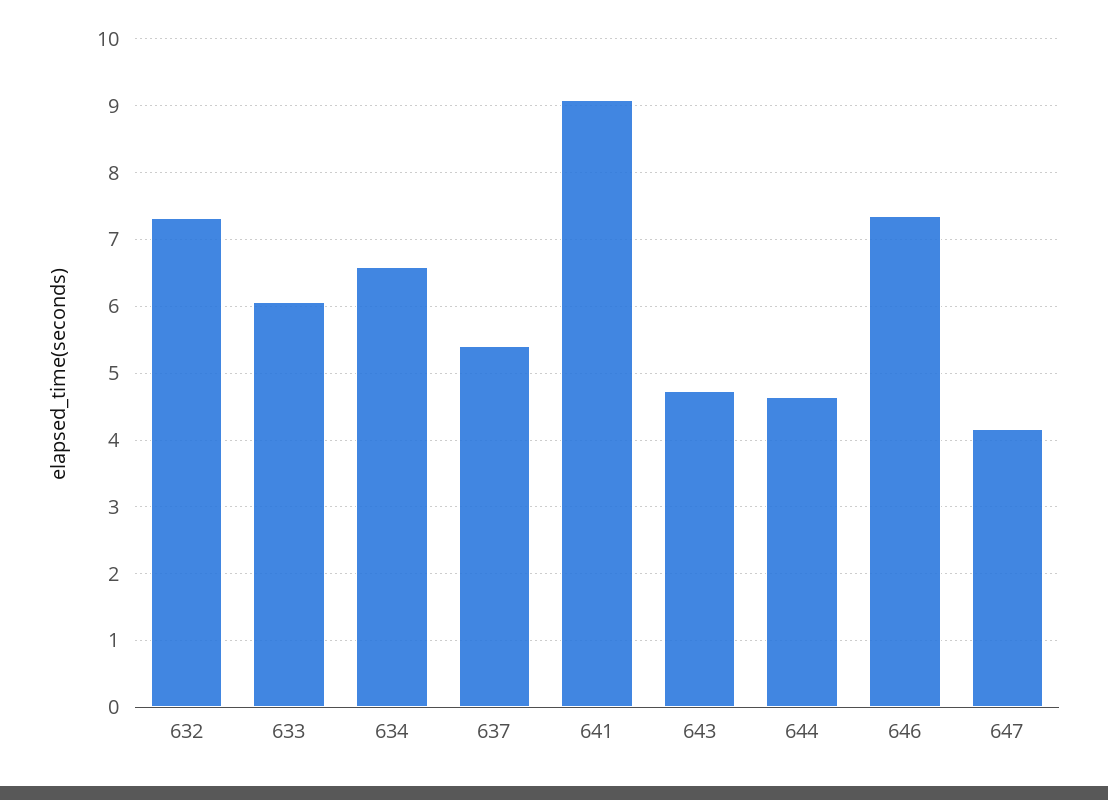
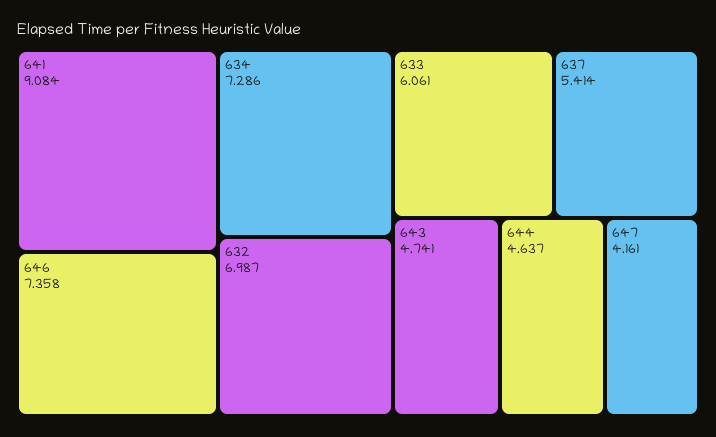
632: 7.3 -> 6.987
634: 6.6 -> 7.286

